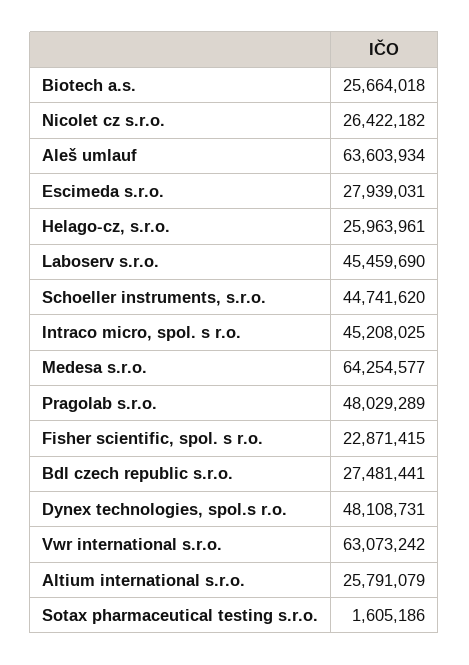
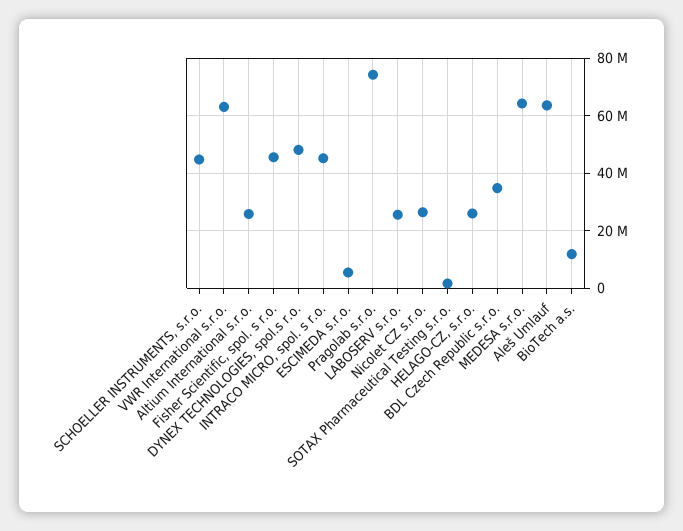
Biotech a.s.: 25664018 -> 12500000
Escimeda s.r.o.: 27939031 -> 5000000
Laboserv s.r.o.: 45459690 -> 25000000
Pragolab s.r.o.: 48029289 -> 75000000
Fisher scientific, spol. s r.o.: 22871415 -> 45000000
Bdl czech republic s.r.o.: 27481441 -> 35000000

